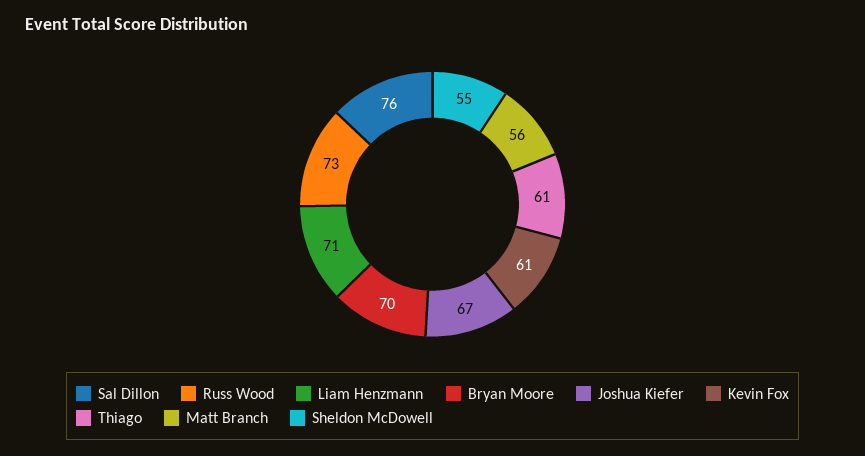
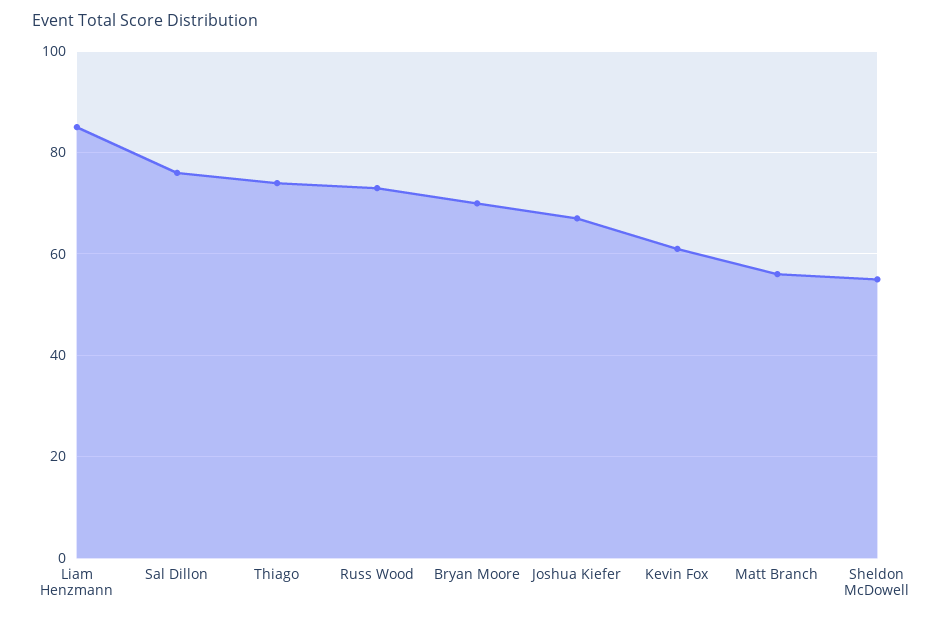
Liam Henzmann: 71 -> 85
Thiago: 61 -> 75

